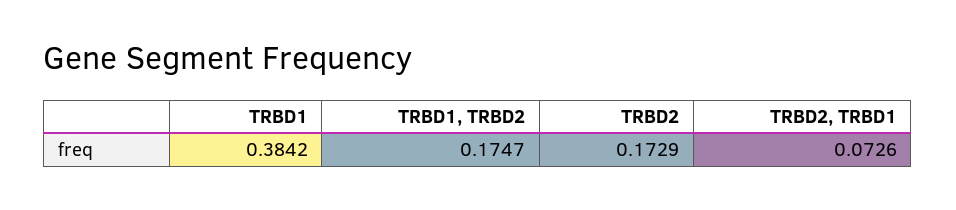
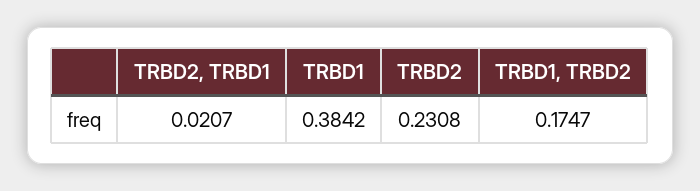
TRBD2: 0.1729 -> 0.2308
TRBD2, TRBD1: 0.0726 -> 0.0207

